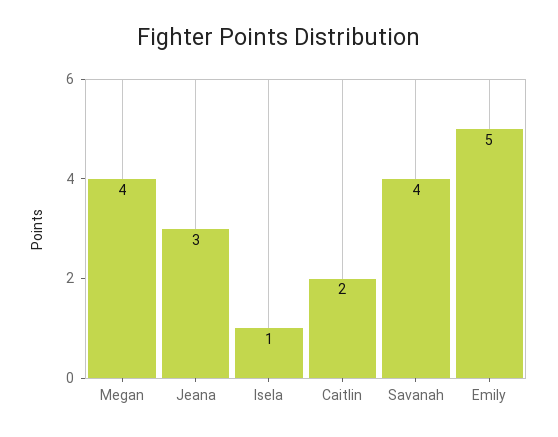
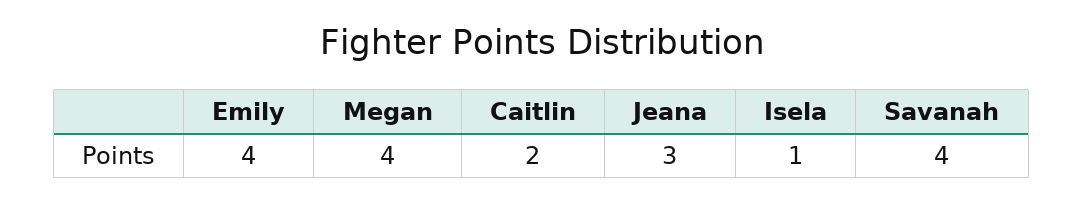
Emily: 5 -> 4

